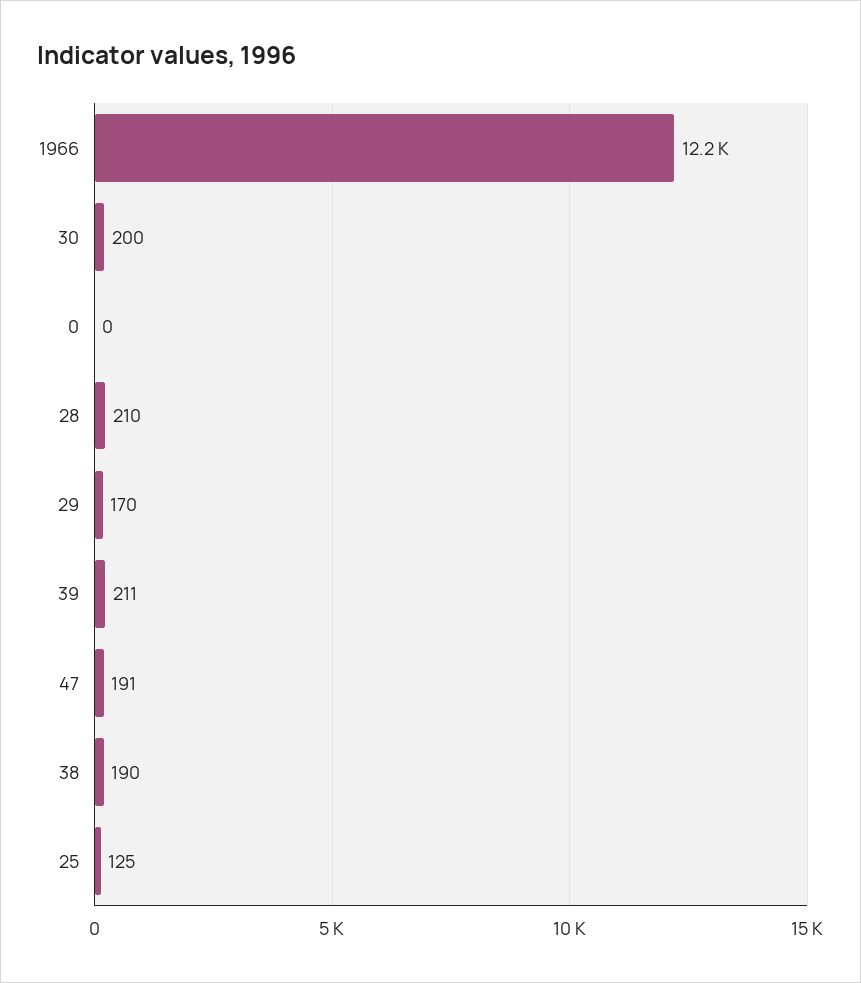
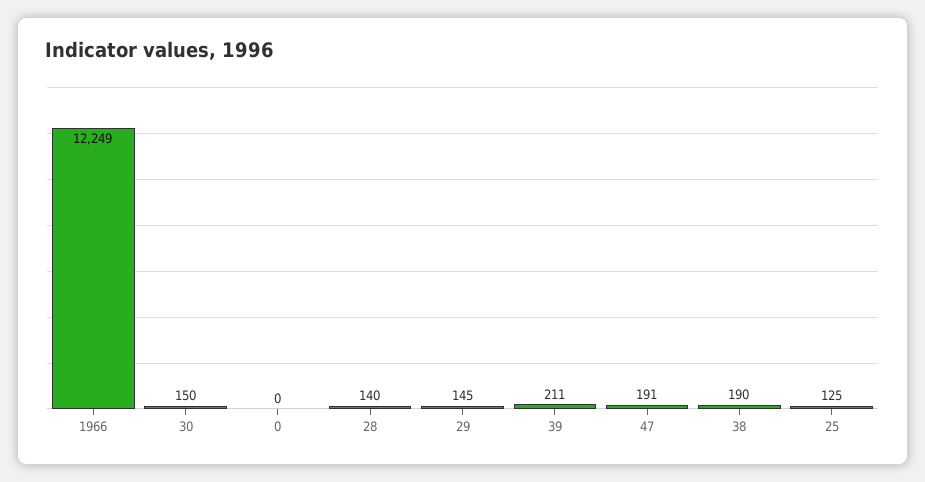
30: 200 -> 150
28: 210 -> 140
29: 170 -> 145

